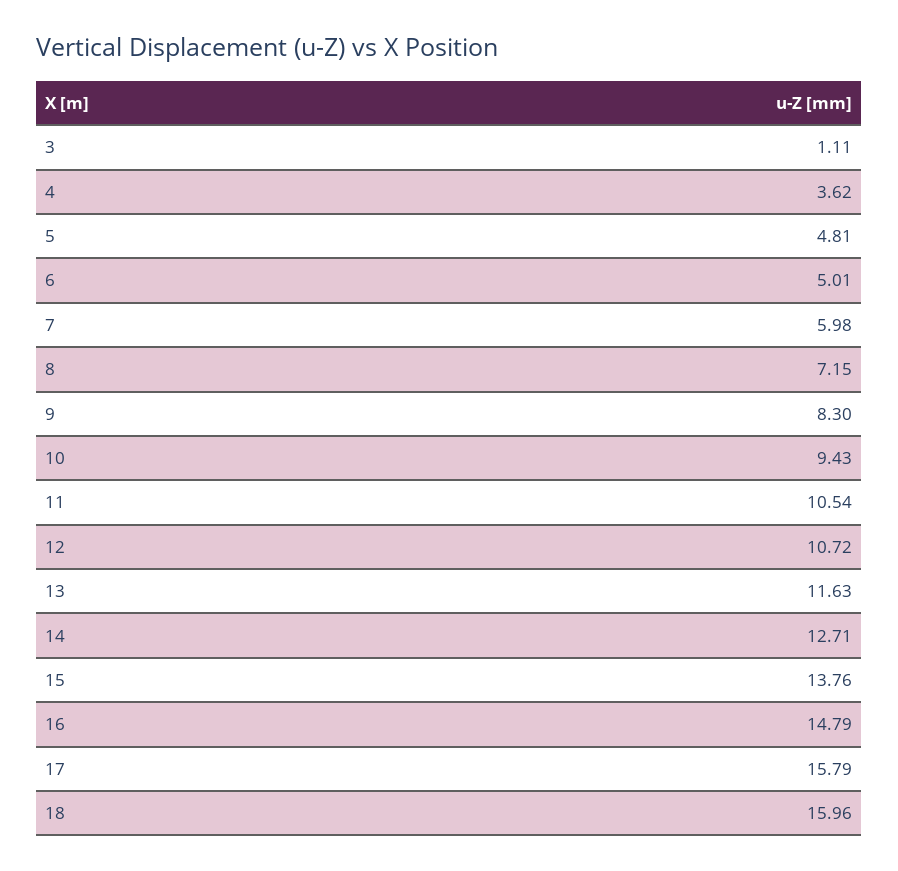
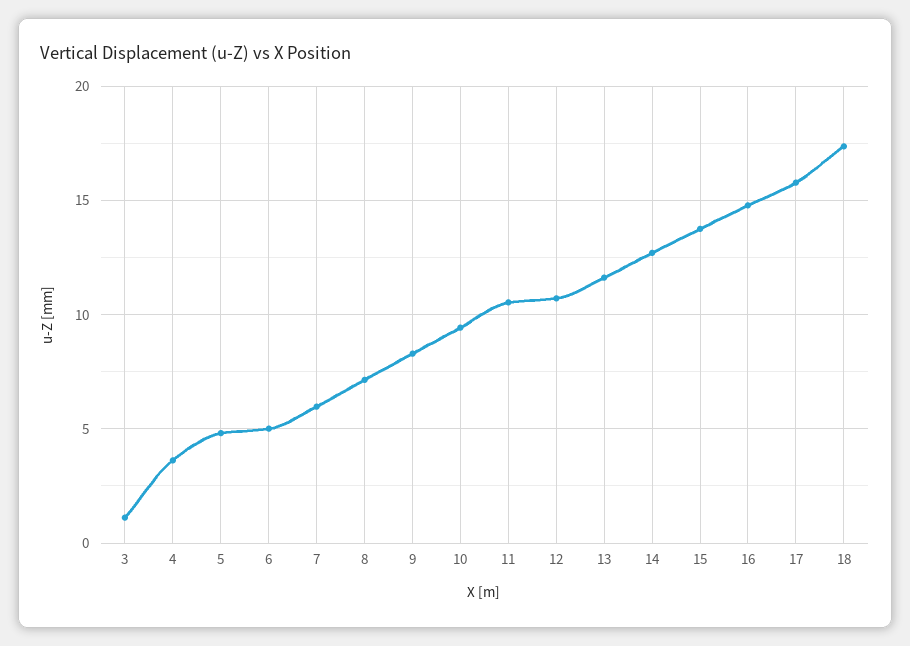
18: 15.96 -> 17.5

